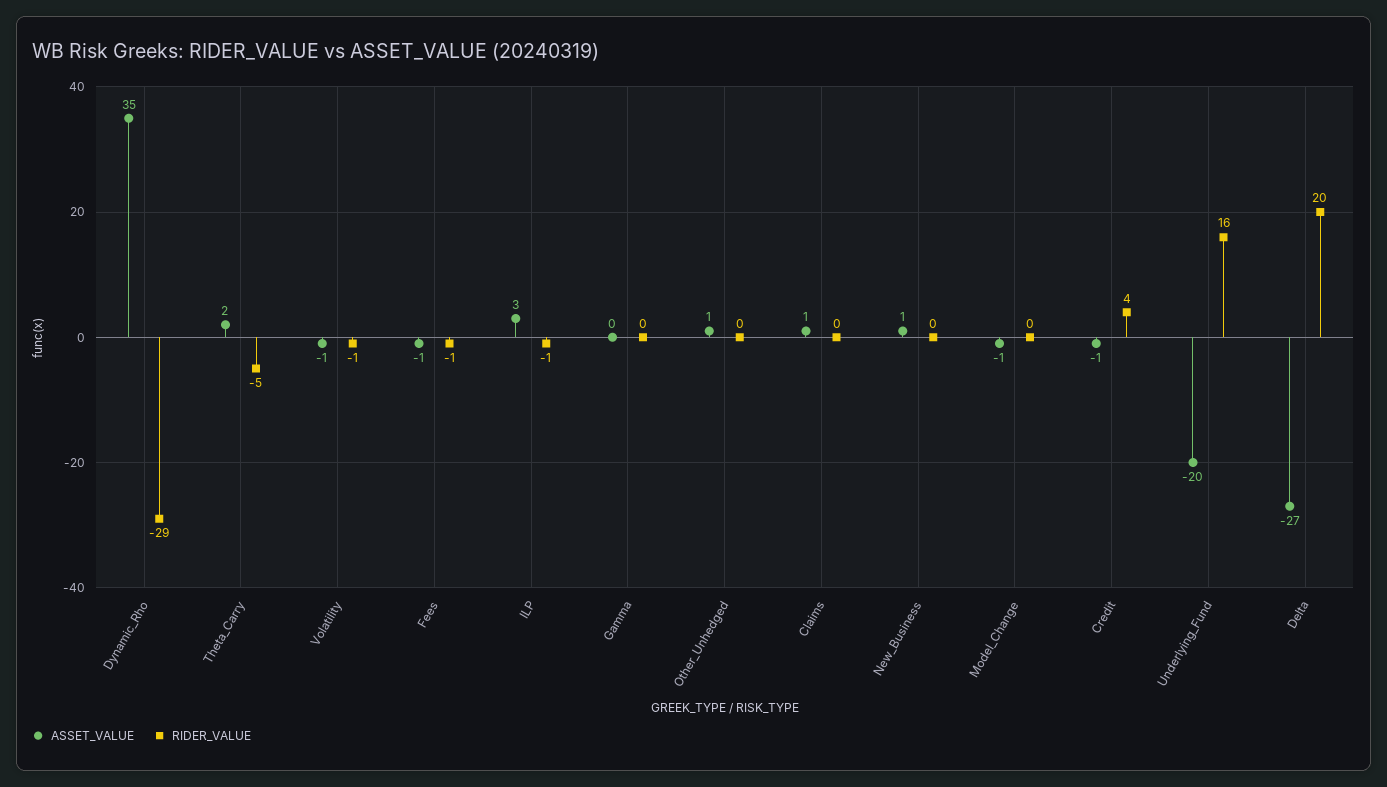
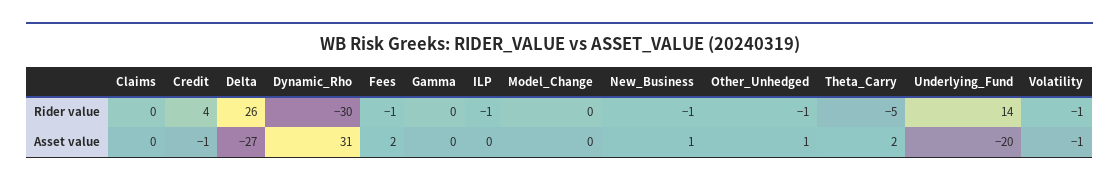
ASSET_VALUE, Dynamic_Rho: 35 -> 31
RIDER_VALUE, Dynamic_Rho: -29 -> -30
ASSET_VALUE, Fees: -1 -> 2
ASSET_VALUE, ILP: 3 -> 0
RIDER_VALUE, Other_Unhedged: 0 -> -1
ASSET_VALUE, Claims: 1 -> 0
RIDER_VALUE, New_Business: 0 -> -1
ASSET_VALUE, Model_Change: -1 -> 0
RIDER_VALUE, Underlying_Fund: 16 -> 14
RIDER_VALUE, Delta: 20 -> 26

